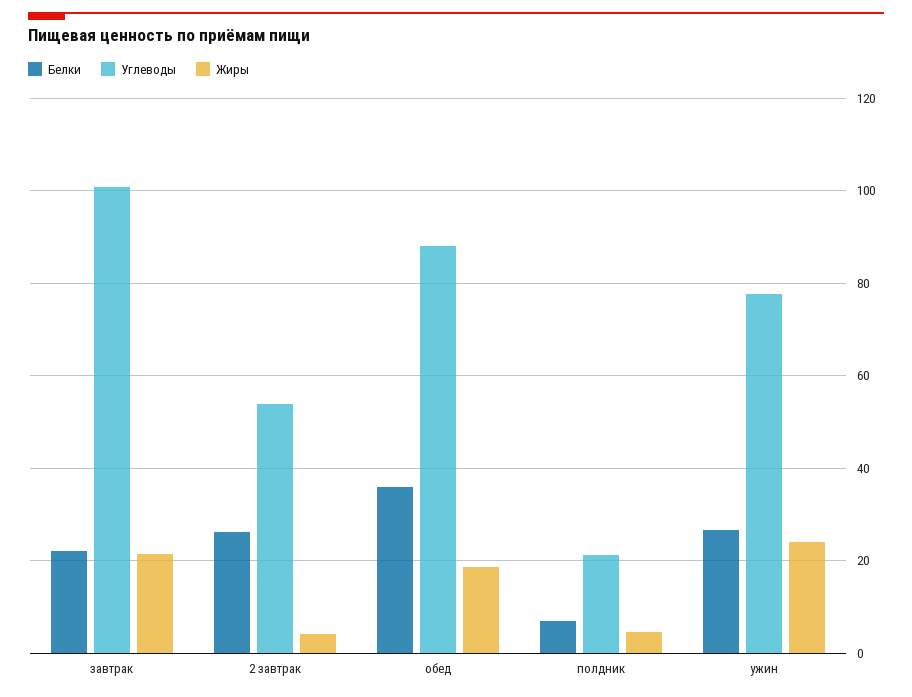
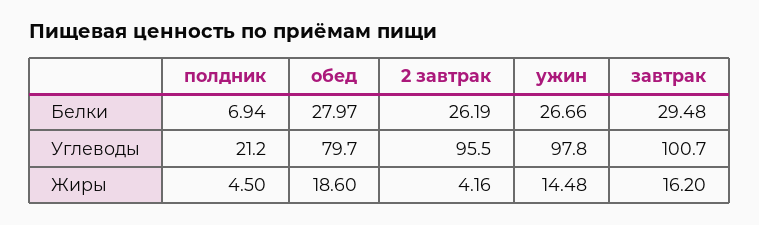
Белки, завтрак: 22 -> 29.48
Жиры, завтрак: 22 -> 16.2
Углеводы, 2 завтрак: 54 -> 95.5
Белки, обед: 36 -> 27.97
Углеводы, обед: 88 -> 79.7
Углеводы, ужин: 78 -> 97.8
Жиры, ужин: 24 -> 14.48

